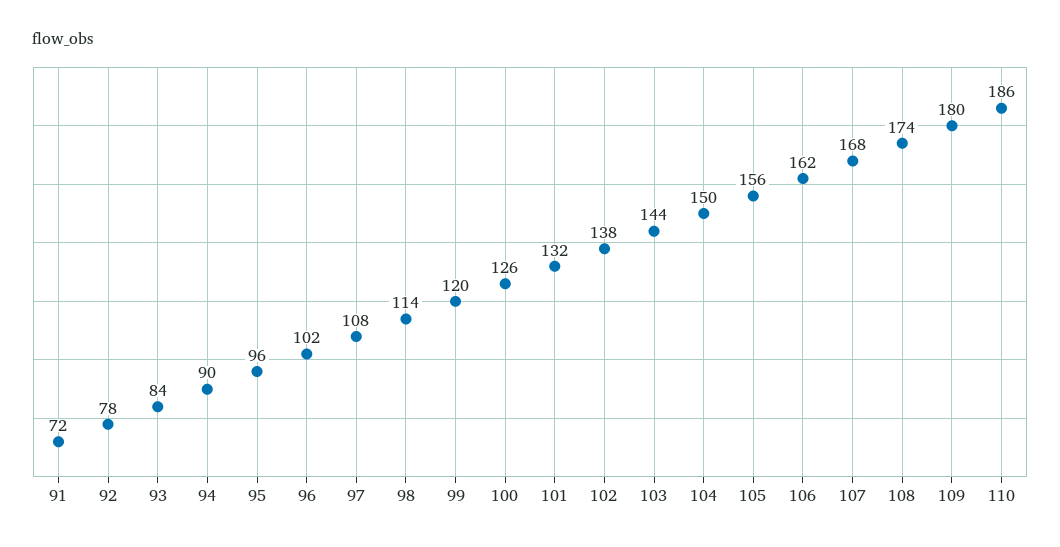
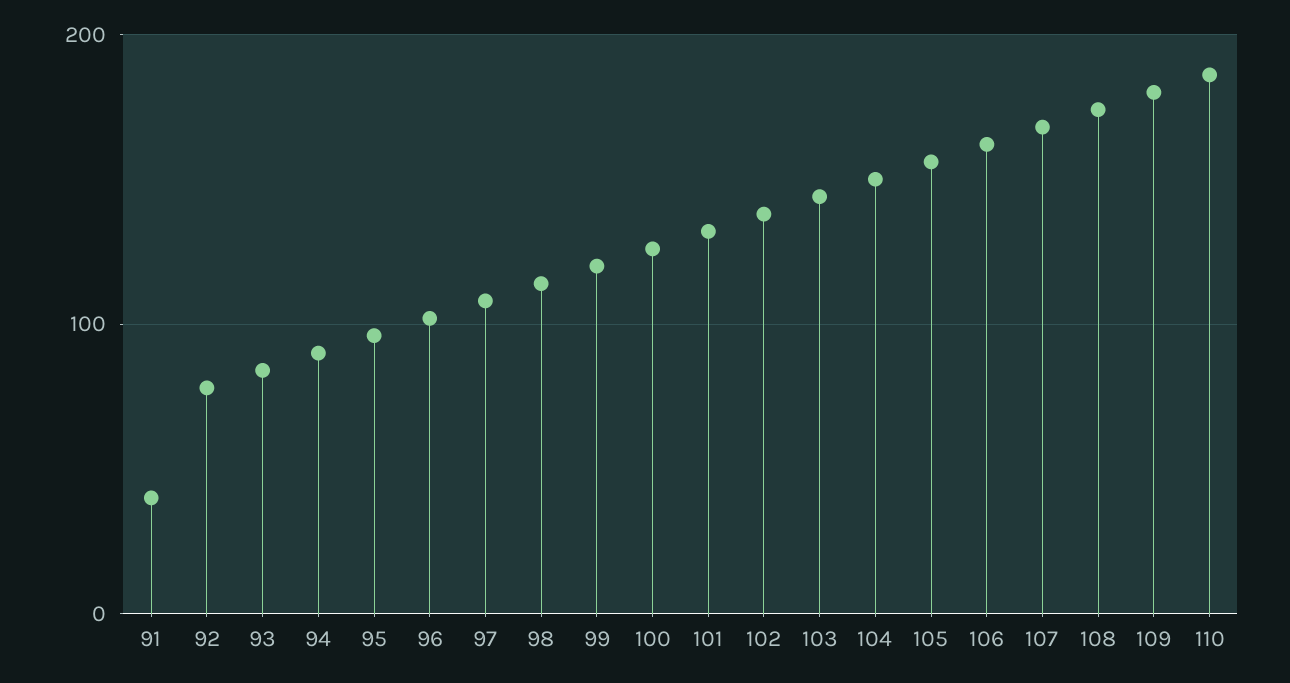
91: 72 -> 40

